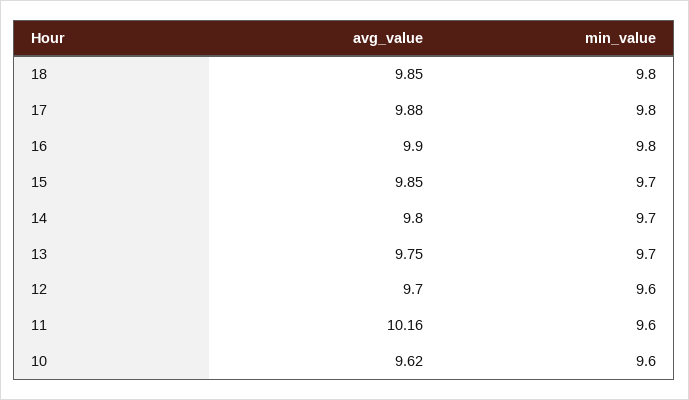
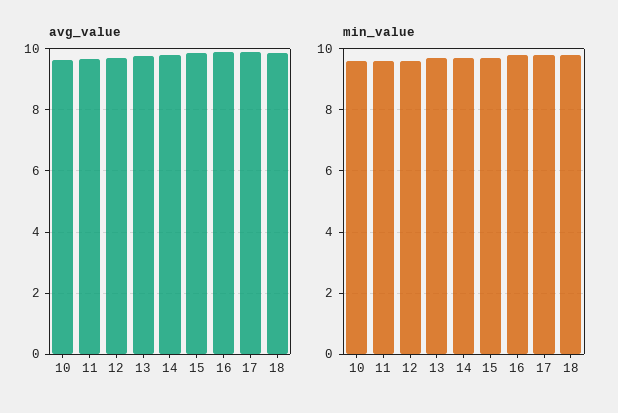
avg_value, 11: 10.16 -> 9.6

